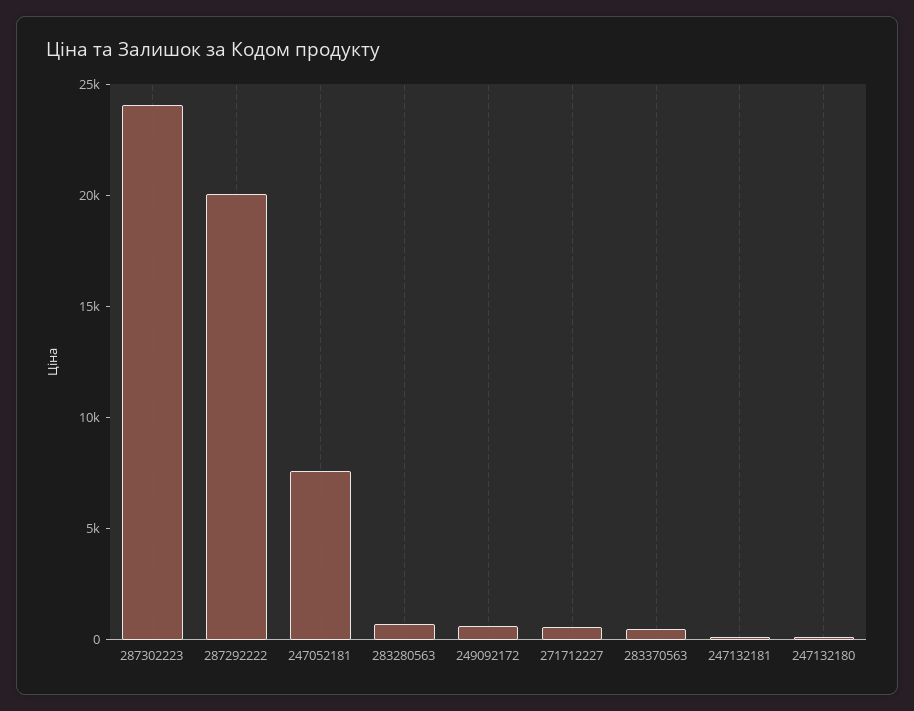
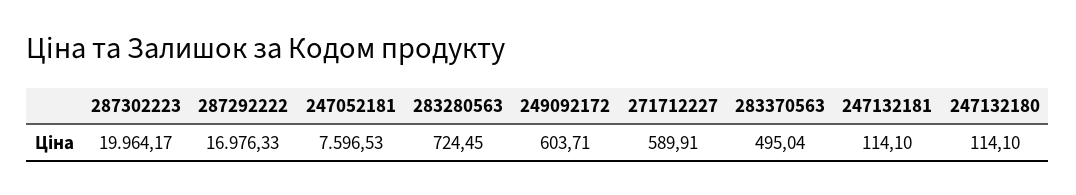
287302223: 24000 -> 19964.17
287292222: 20000 -> 16976.33

